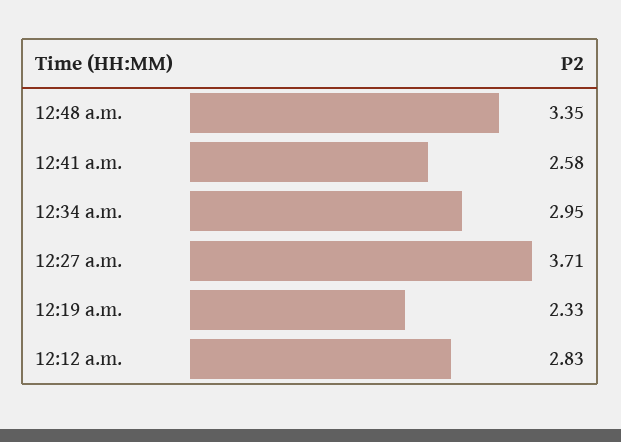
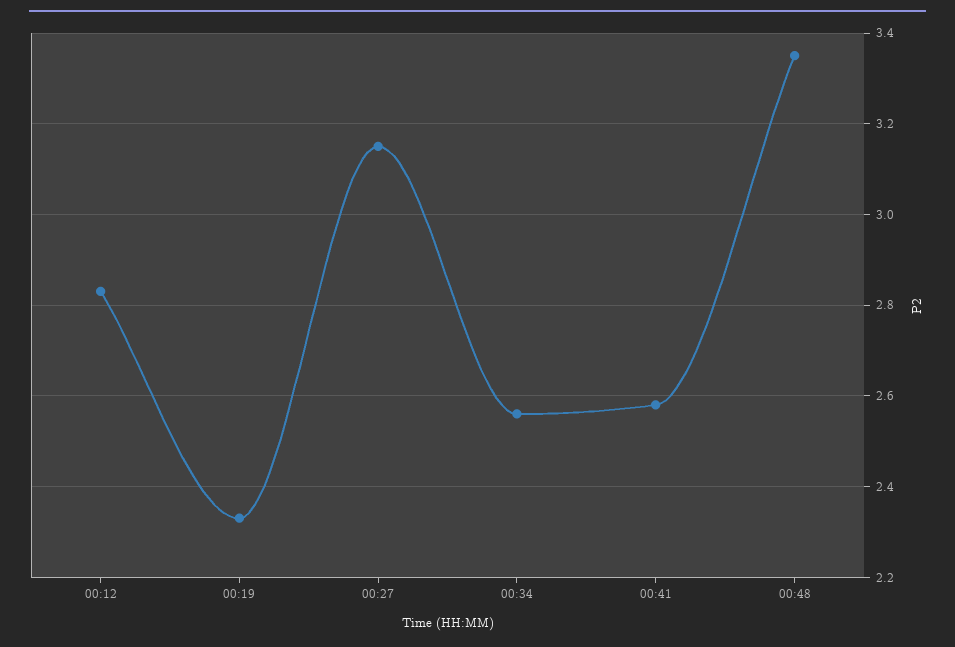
12:34 a.m.: 2.95 -> 2.55
12:27 a.m.: 3.71 -> 3.15

